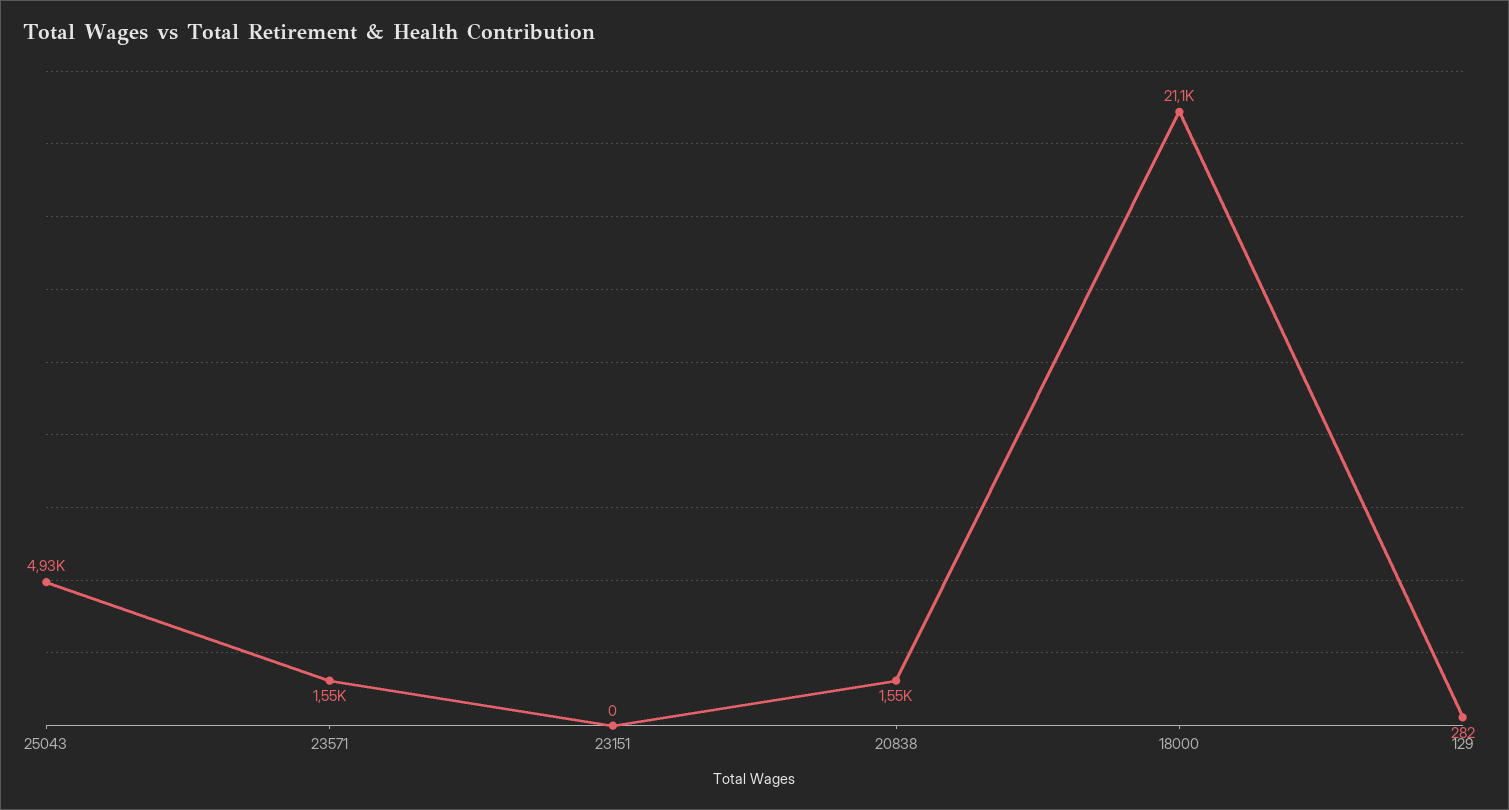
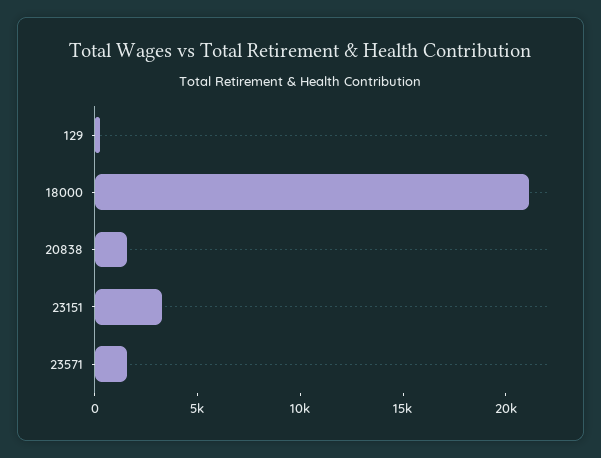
25043: 4930 -> none
23151: 0 -> 3000

